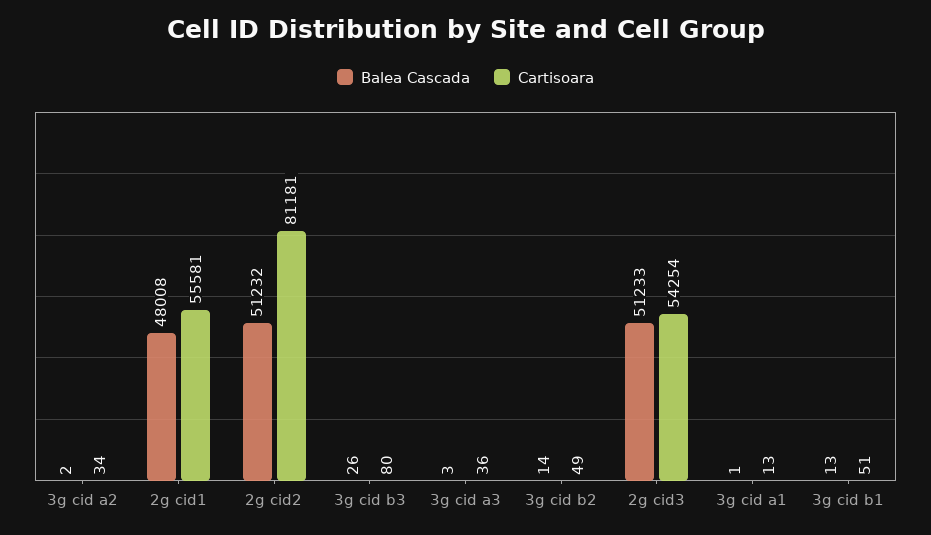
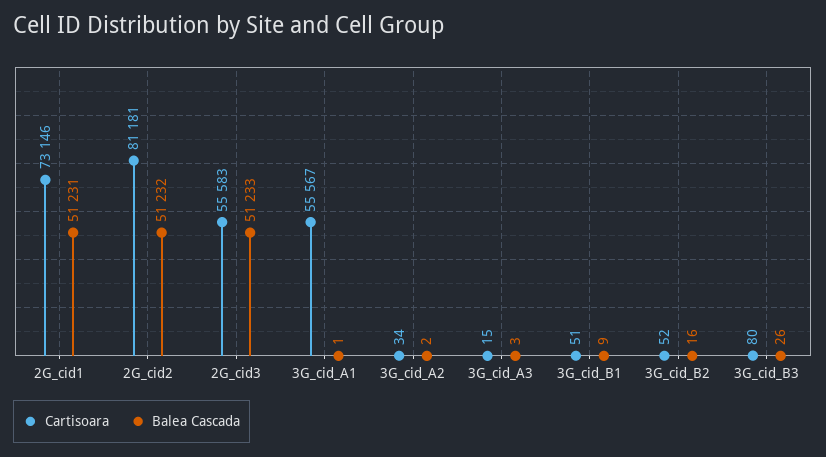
Balea Cascada, 2g cid1: 48008 -> 51231
Cartisoara, 2g cid1: 55581 -> 73146
Cartisoara, 3g cid a3: 36 -> 15
Balea Cascada, 3g cid b2: 14 -> 16
Cartisoara, 3g cid b2: 49 -> 52
Cartisoara, 2g cid3: 54254 -> 55583
Cartisoara, 3g cid a1: 13 -> 55567
Balea Cascada, 3g cid b1: 13 -> 9

